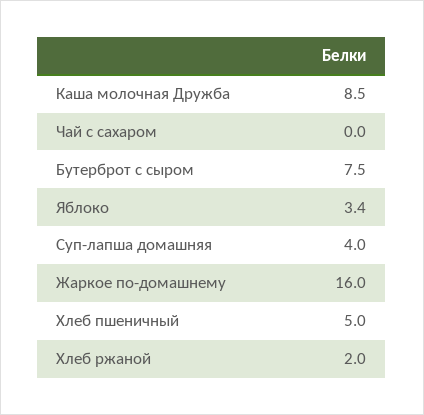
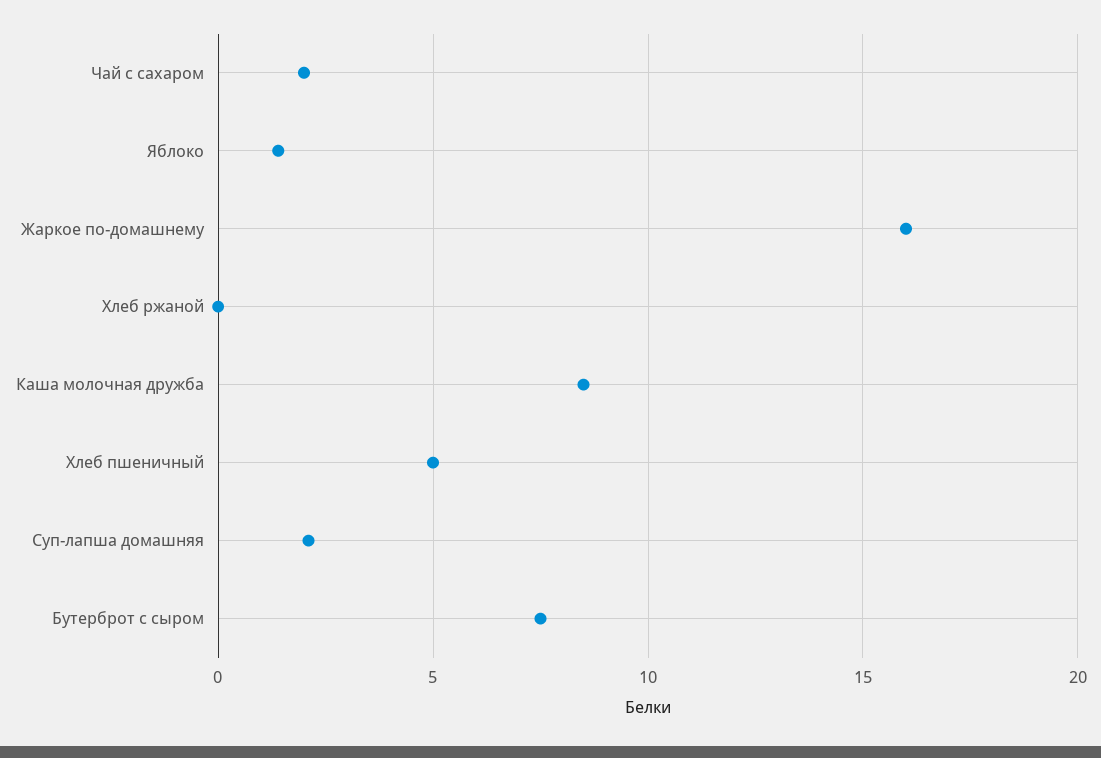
Чай с сахаром: 0 -> 2
Яблоко: 3.4 -> 1.5
Суп-лапша домашняя: 4 -> 2
Хлеб ржаной: 2 -> 0

